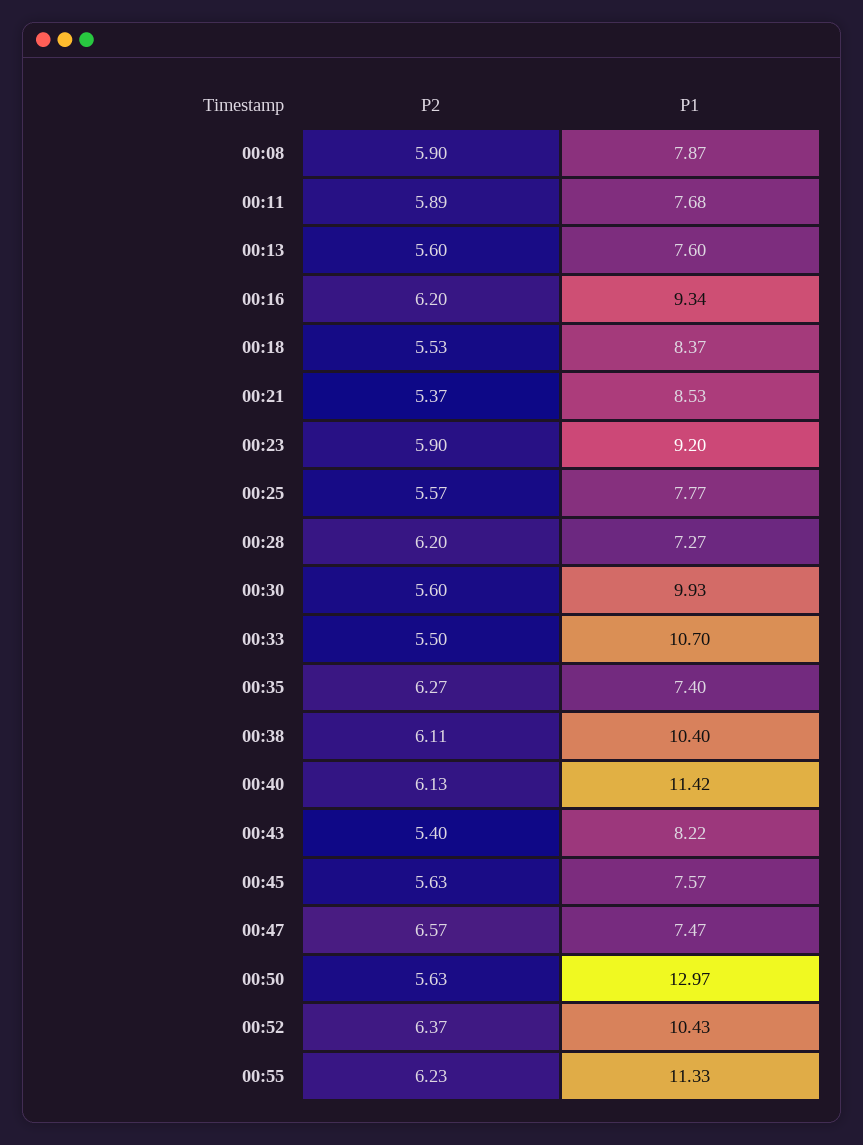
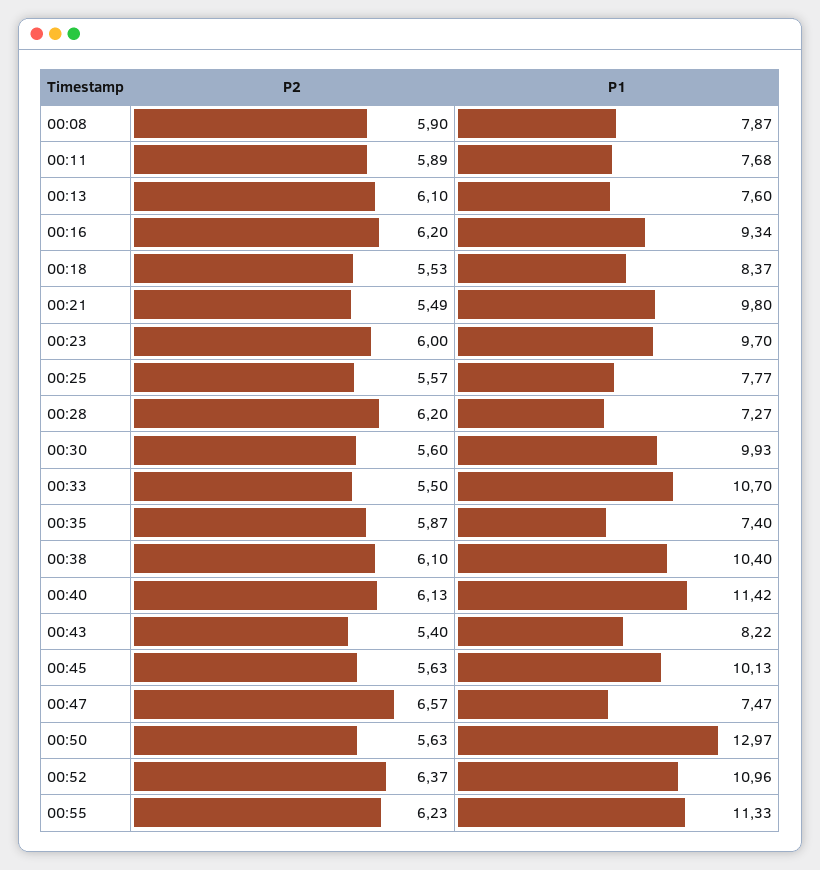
P2, 00:13: 5.6 -> 6.1
P2, 00:21: 5.37 -> 5.49
P1, 00:21: 8.53 -> 9.8
P2, 00:23: 5.9 -> 6
P1, 00:23: 9.2 -> 9.7
P2, 00:35: 6.27 -> 5.87
P2, 00:38: 6.11 -> 6.1
P1, 00:45: 7.57 -> 10.13
P1, 00:52: 10.43 -> 10.96

